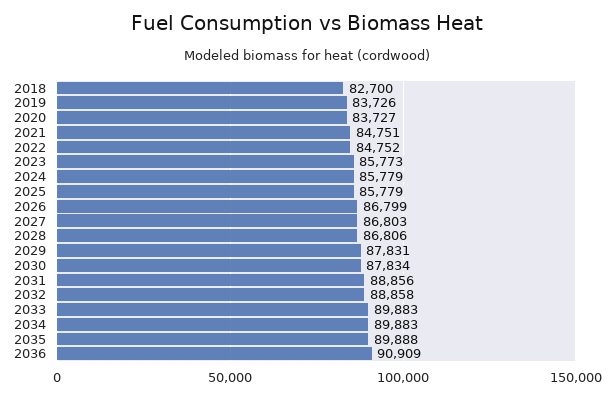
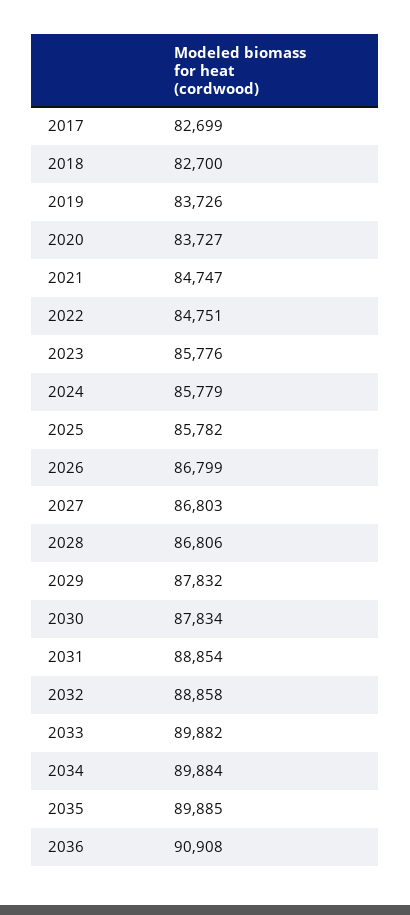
2021: 84751 -> 84747
2022: 84752 -> 84751
2023: 85773 -> 85776
2025: 85779 -> 85782
2029: 87831 -> 87832
2031: 88856 -> 88854
2033: 89883 -> 89882
2034: 89883 -> 89884
2035: 89888 -> 89885
2036: 90909 -> 90908
2017: none -> 82699

